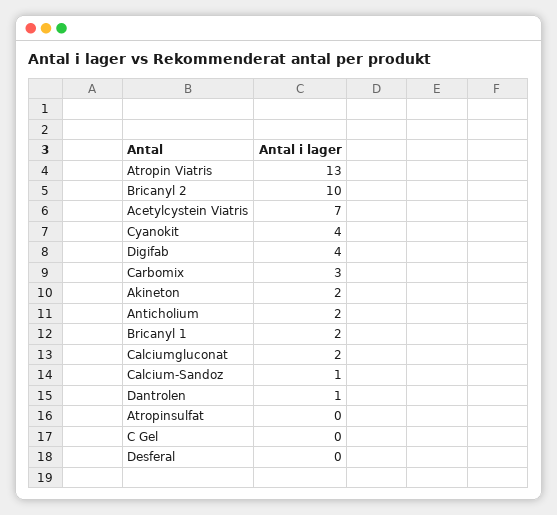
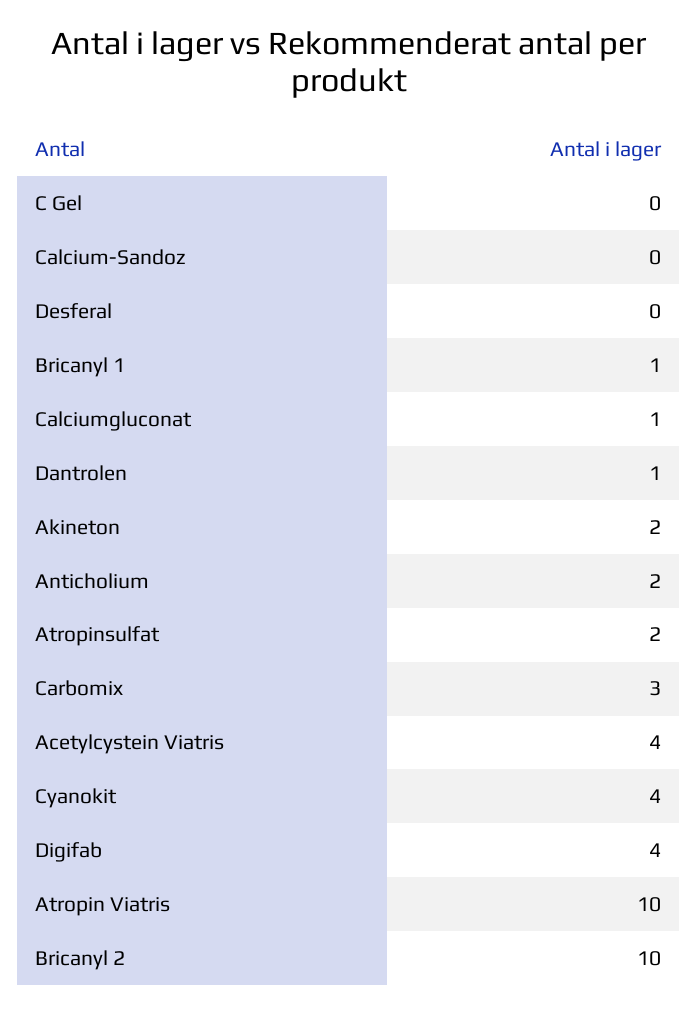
Atropin Viatris: 13 -> 10
Acetylcystein Viatris: 7 -> 4
Bricanyl 1: 2 -> 1
Calciumgluconat: 2 -> 1
Calcium-Sandoz: 1 -> 0
Atropinsulfat: 0 -> 2

